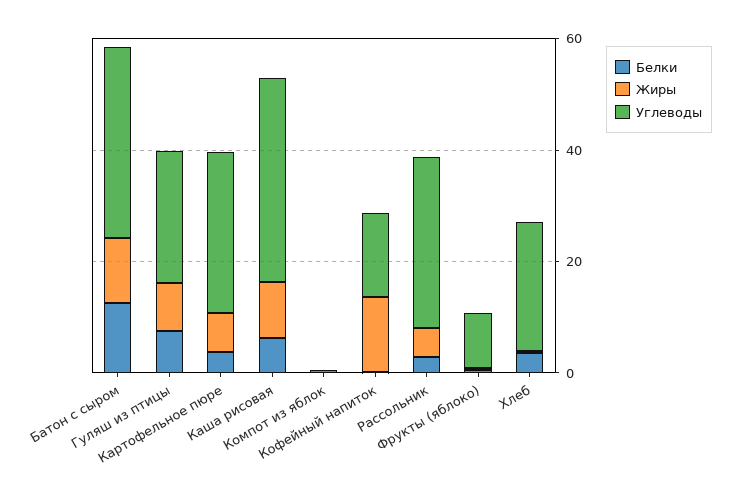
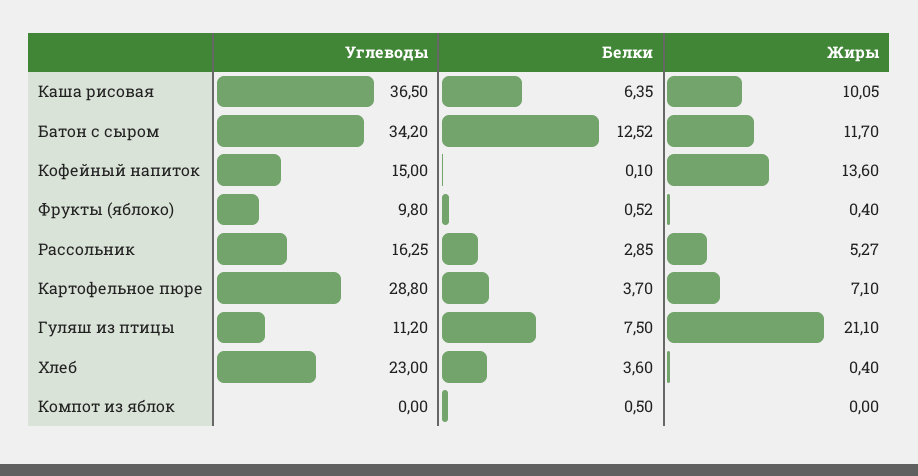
Жиры, Гуляш из птицы: 10 -> 21.1
Углеводы, Гуляш из птицы: 25 -> 11.2
Углеводы, Рассольник: 30 -> 16.25

